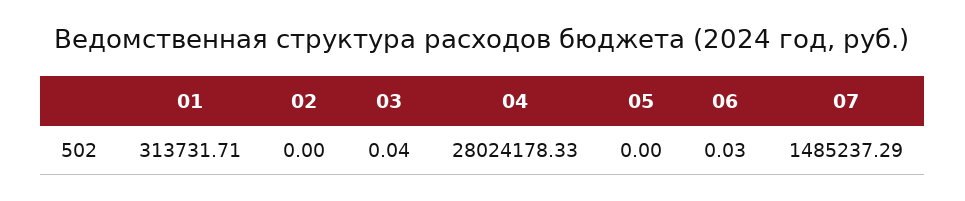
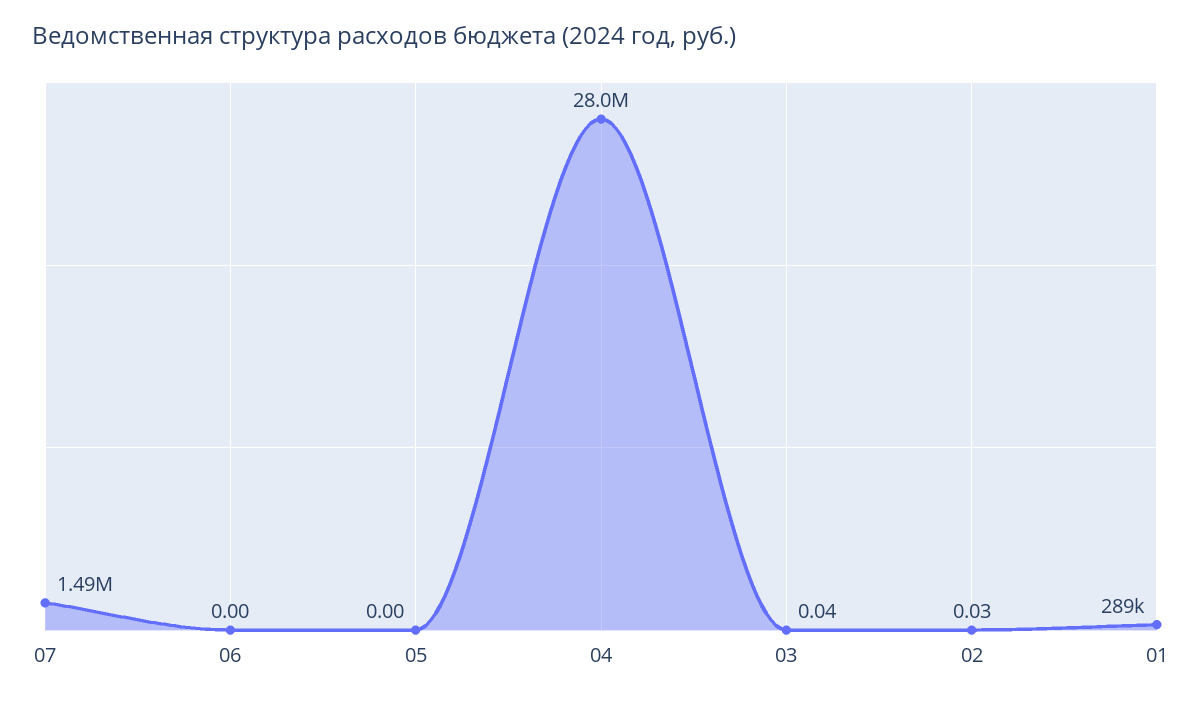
01: 313731.71 -> 289000
02: 0 -> 0.03
06: 0.03 -> 0

